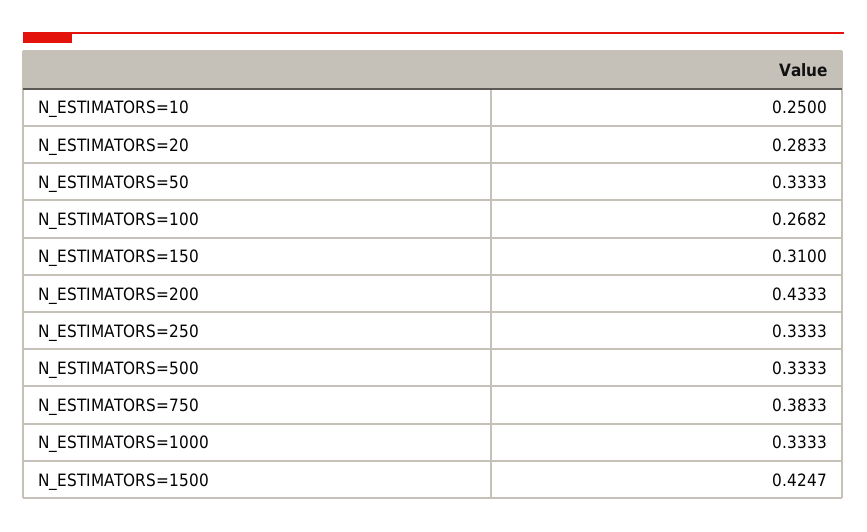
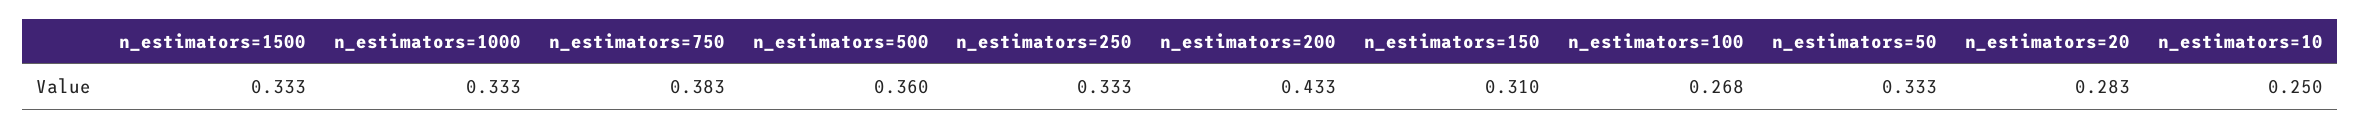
N_ESTIMATORS=500: 0.3333 -> 0.36
N_ESTIMATORS=1500: 0.4247 -> 0.333

